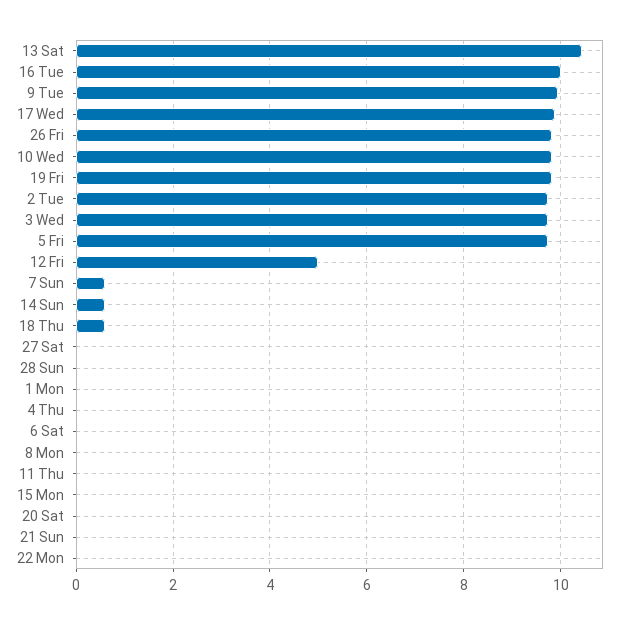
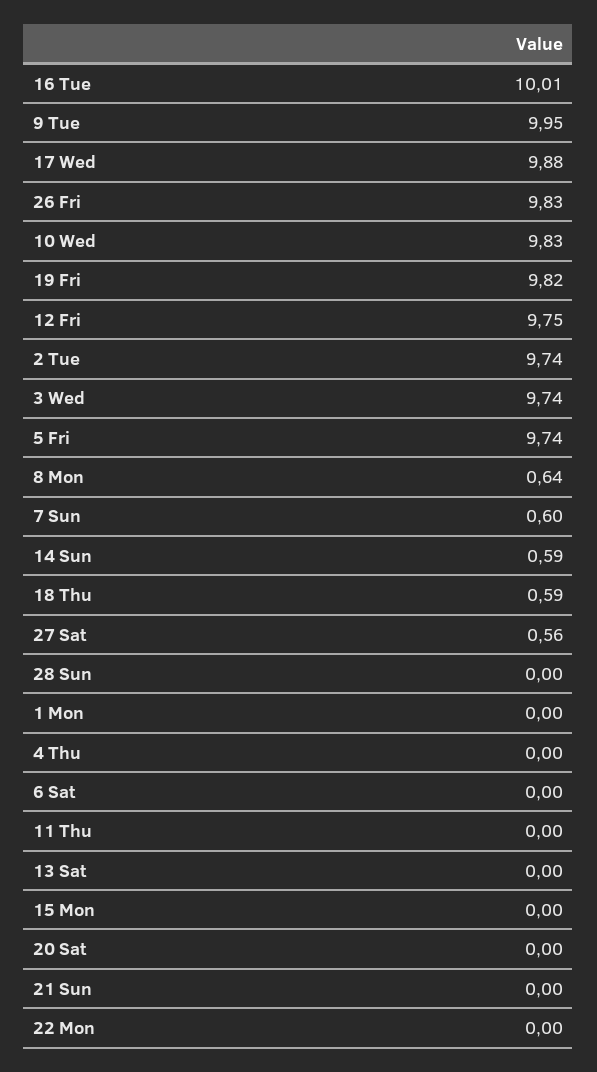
13 Sat: 10.4 -> 0
12 Fri: 5 -> 9.75
27 Sat: 0 -> 0.56
8 Mon: 0 -> 0.64

